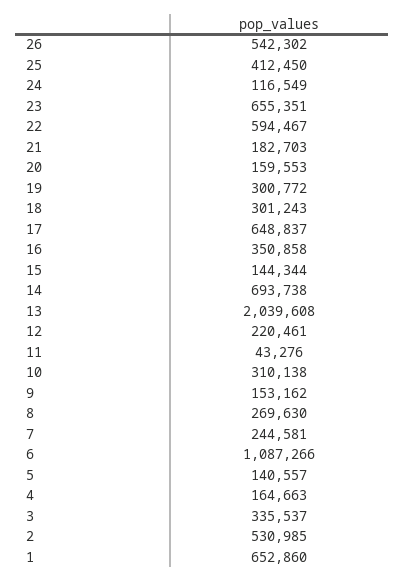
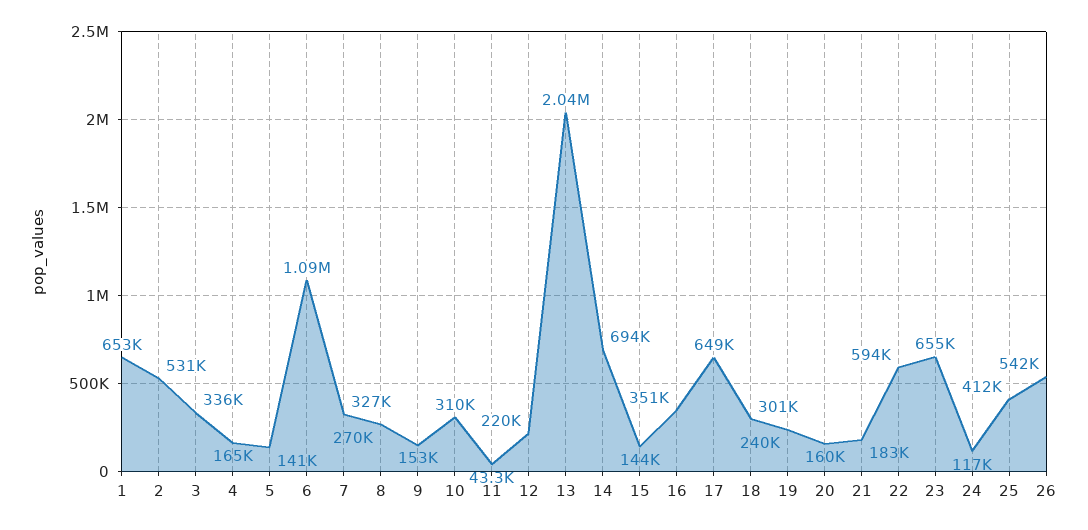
19: 300772 -> 240000
7: 244581 -> 327000

